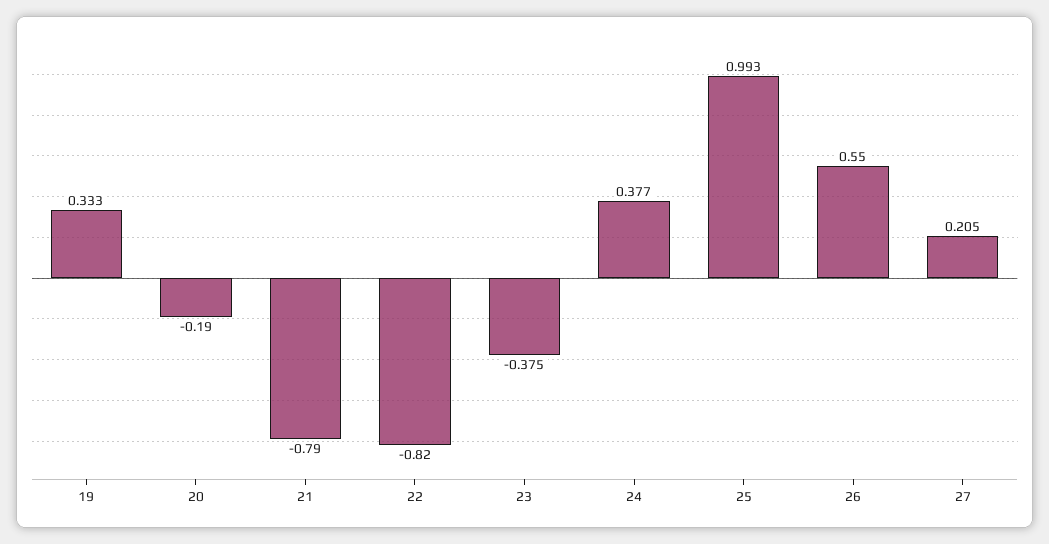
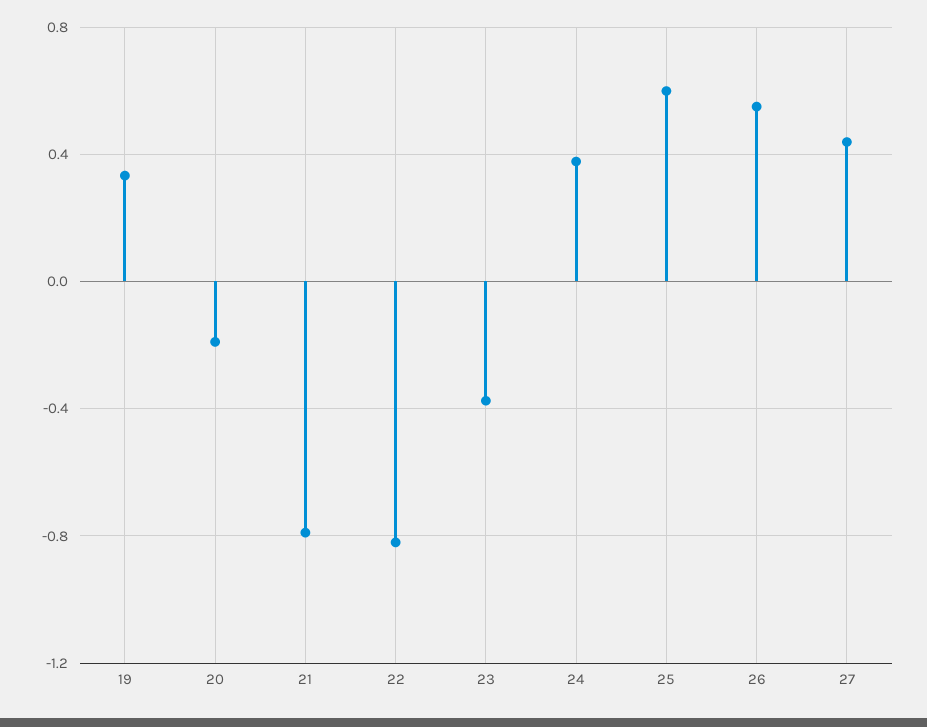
25: 0.993 -> 0.6
27: 0.205 -> 0.45

